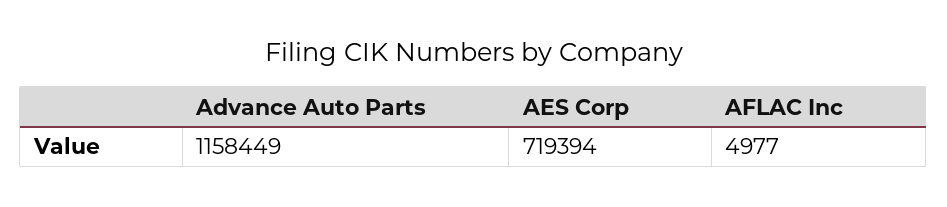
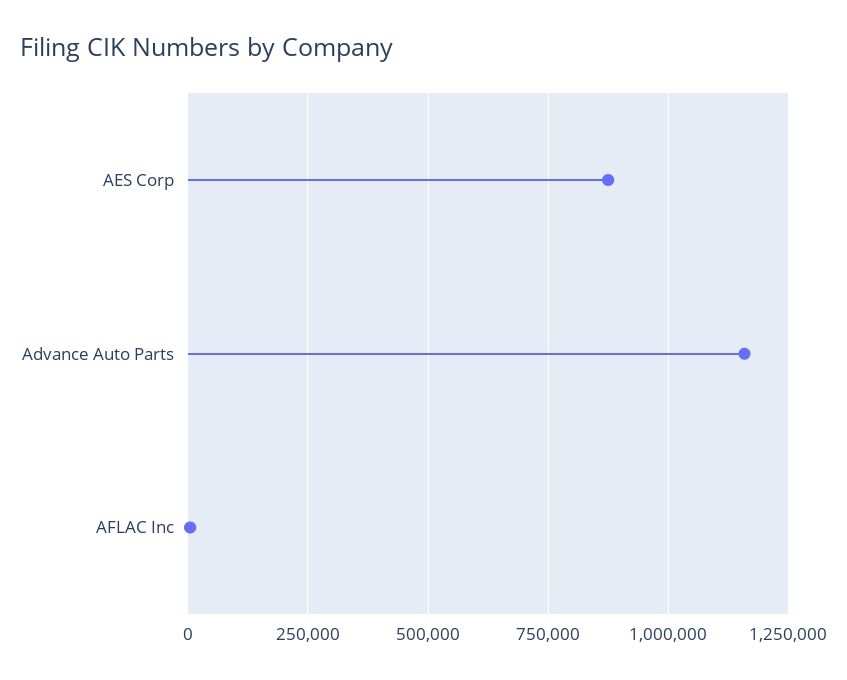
AES Corp: 719394 -> 875000

